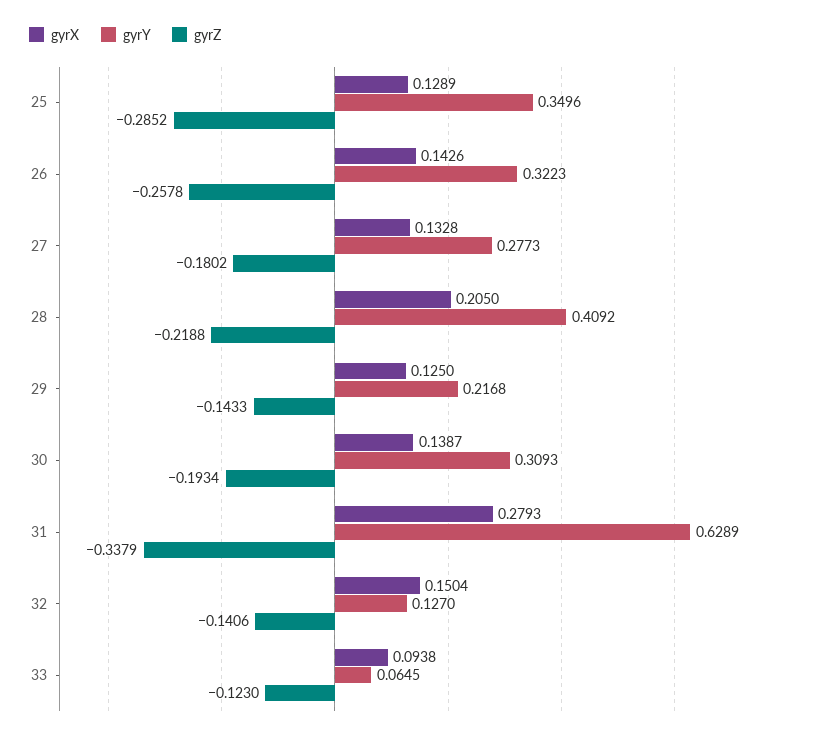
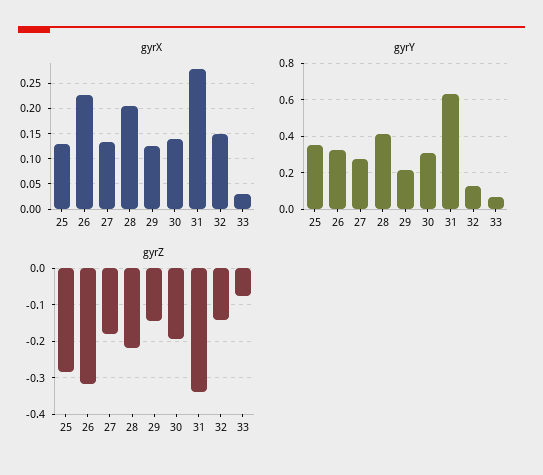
gyrX, 26: 0.1426 -> 0.225
gyrZ, 26: -0.2578 -> -0.32
gyrX, 33: 0.0938 -> 0.025
gyrZ, 33: -0.123 -> -0.08

